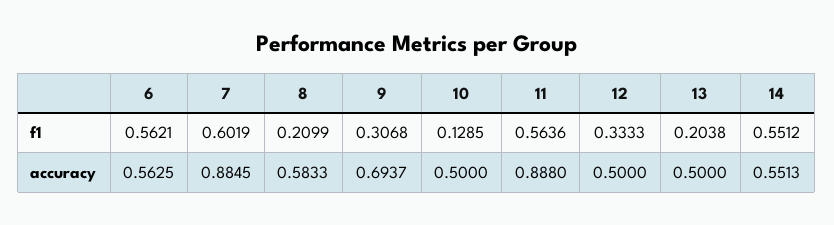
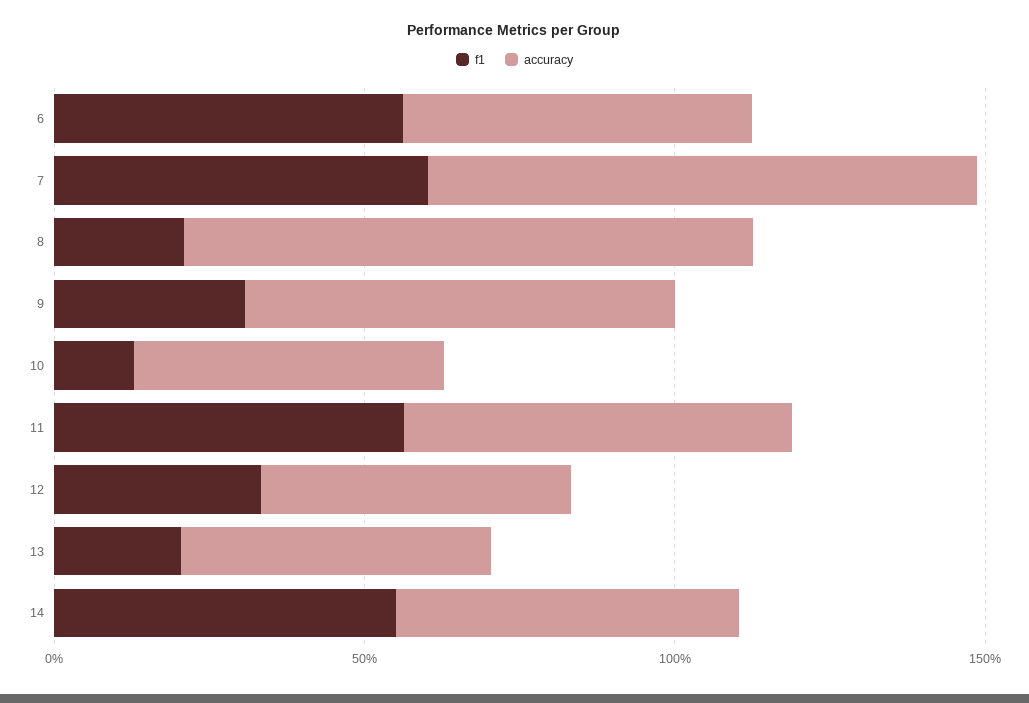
accuracy, 8: 0.5833 -> 0.9
accuracy, 11: 0.888 -> 0.6

